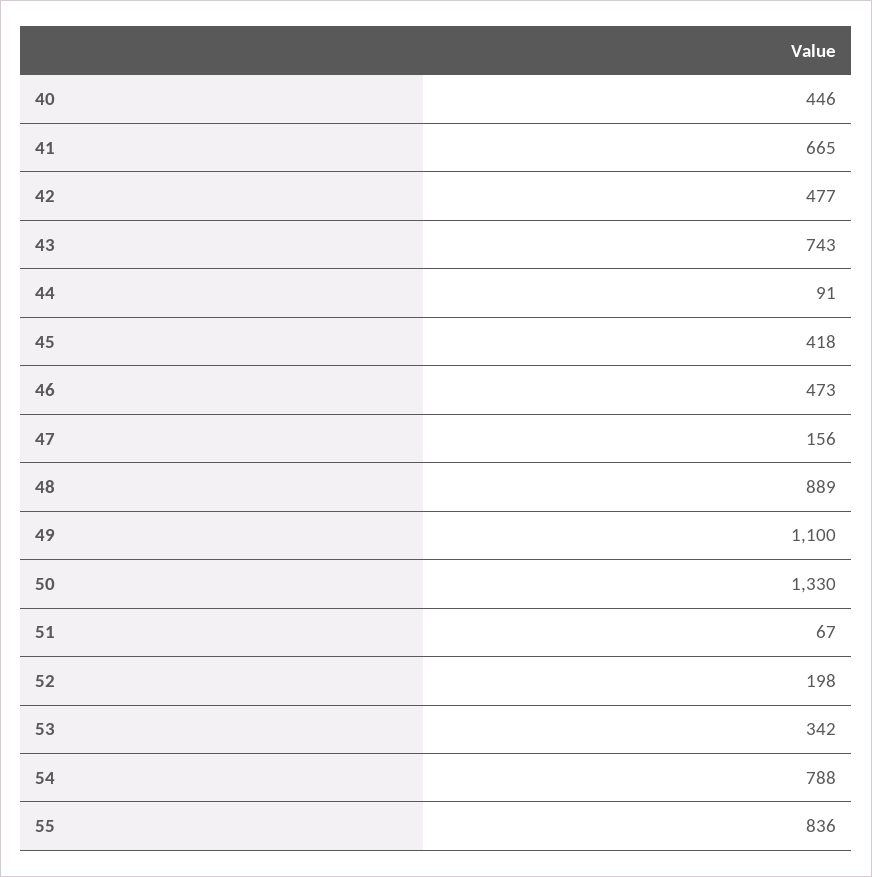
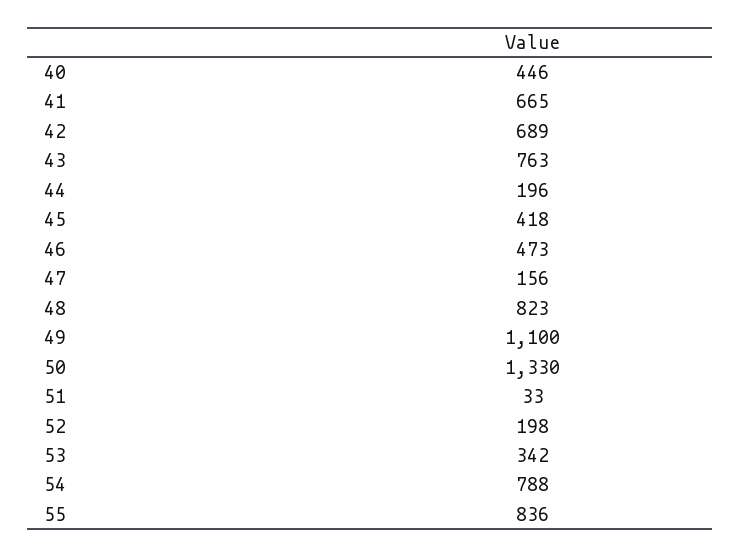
42: 477 -> 689
43: 743 -> 763
44: 91 -> 196
48: 889 -> 823
51: 67 -> 33

